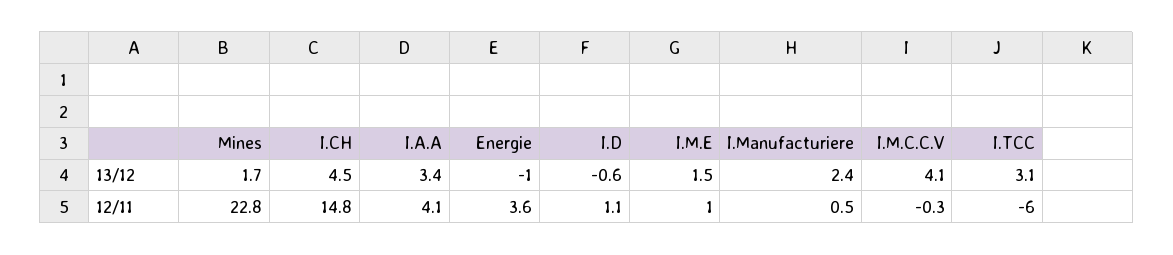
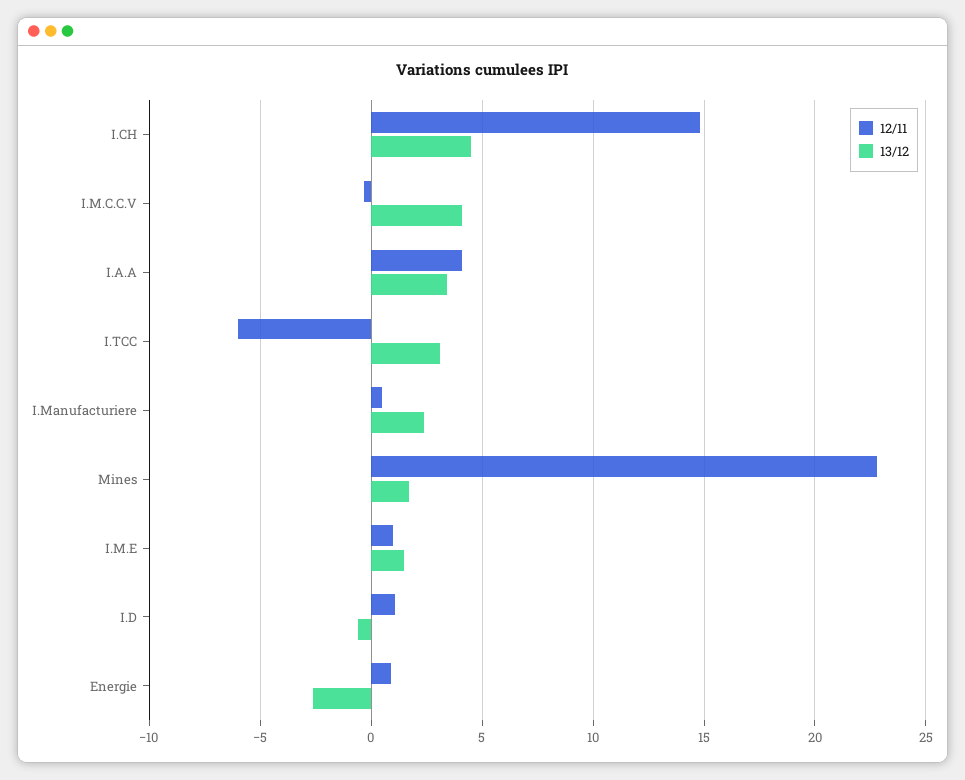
13/12, Energie: -1 -> -2.5
12/11, Energie: 3.6 -> 1

